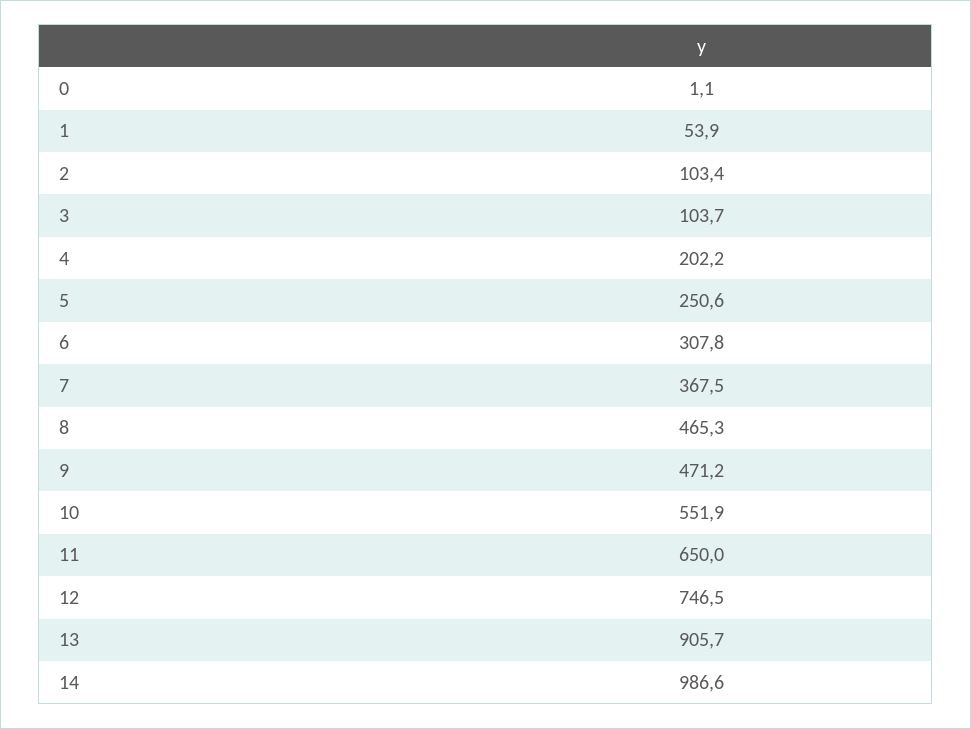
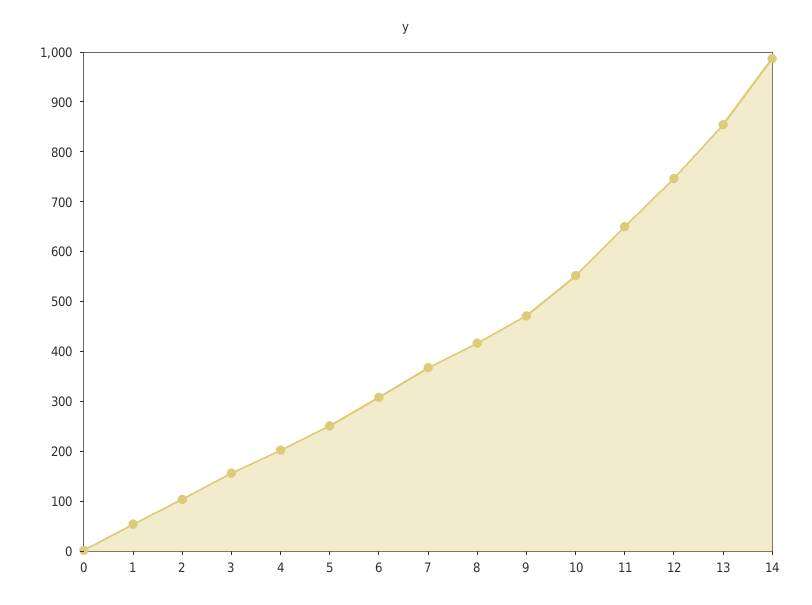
3: 103.7 -> 160
8: 465.3 -> 420
13: 905.7 -> 860

